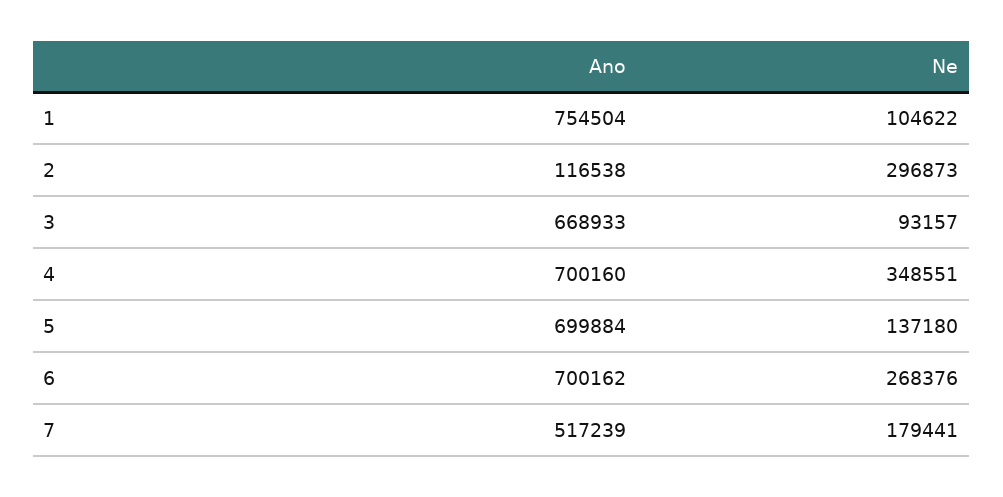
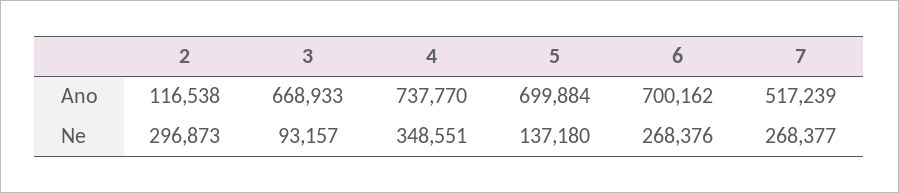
Ano, 1: 754504 -> none
Ne, 1: 104622 -> none
Ano, 4: 700160 -> 737770
Ne, 7: 179441 -> 268377

